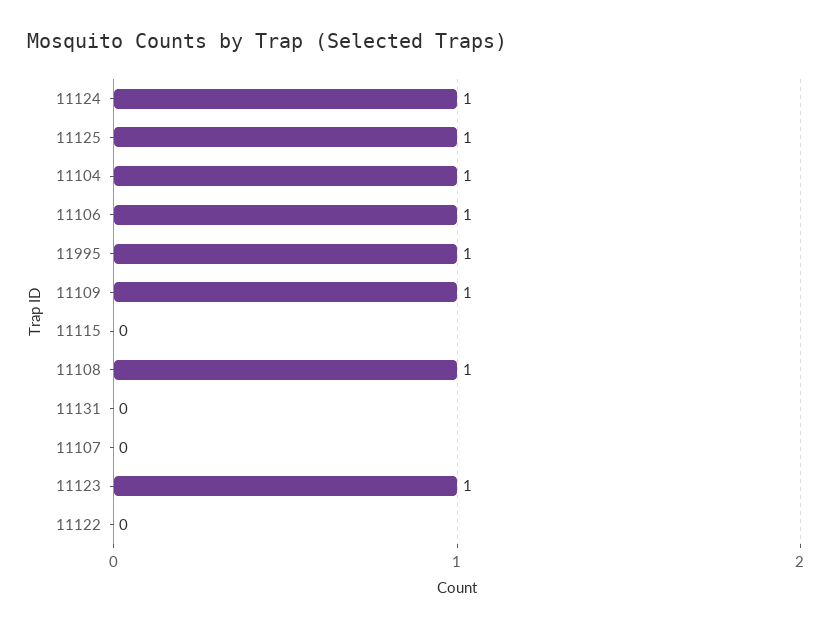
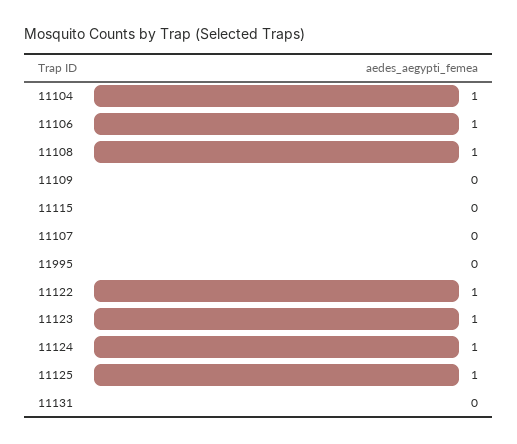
11995: 1 -> 0
11109: 1 -> 0
11122: 0 -> 1

